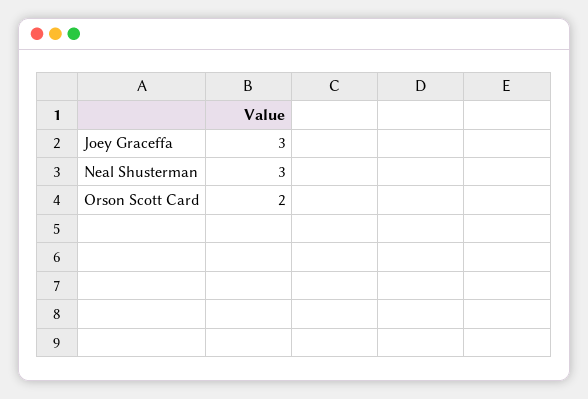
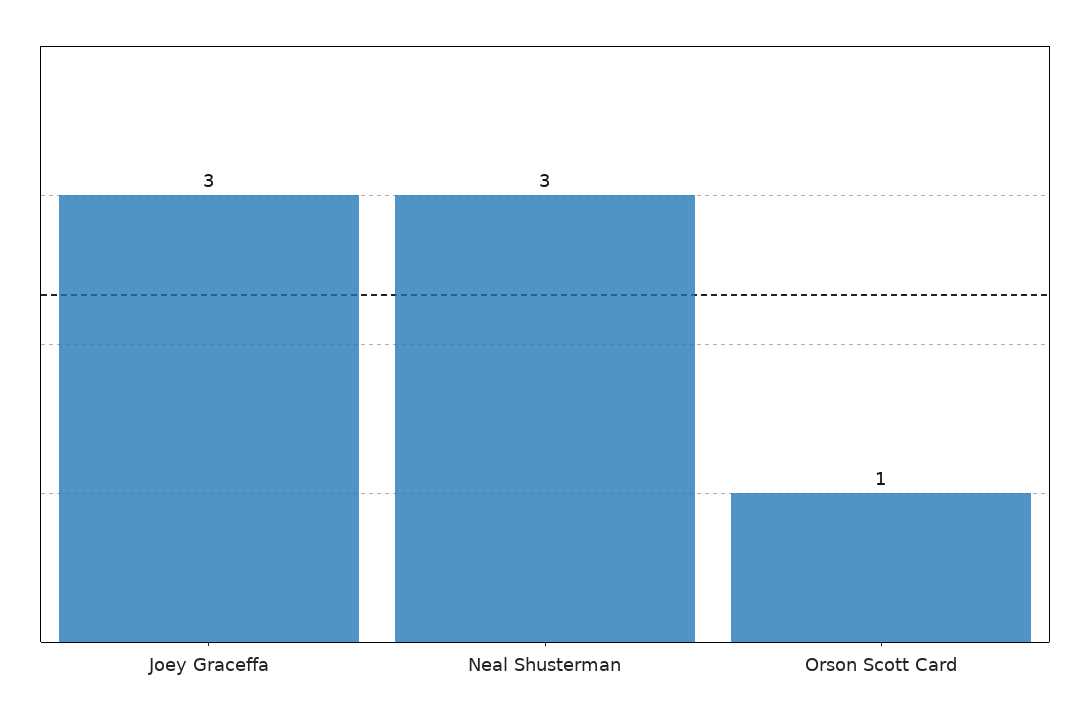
Orson Scott Card: 2 -> 1

